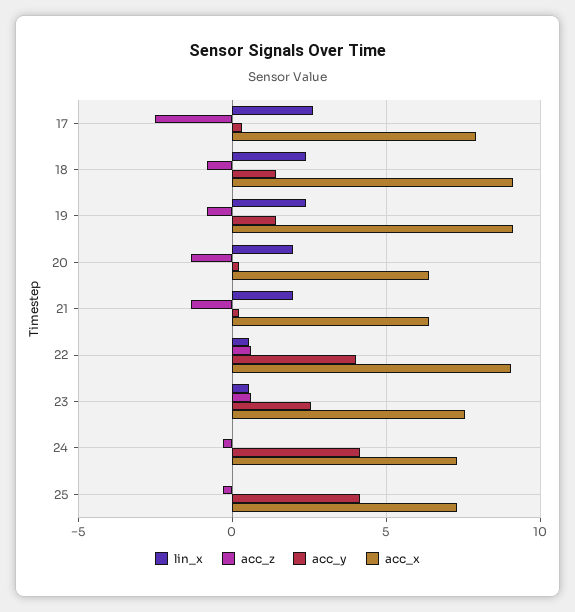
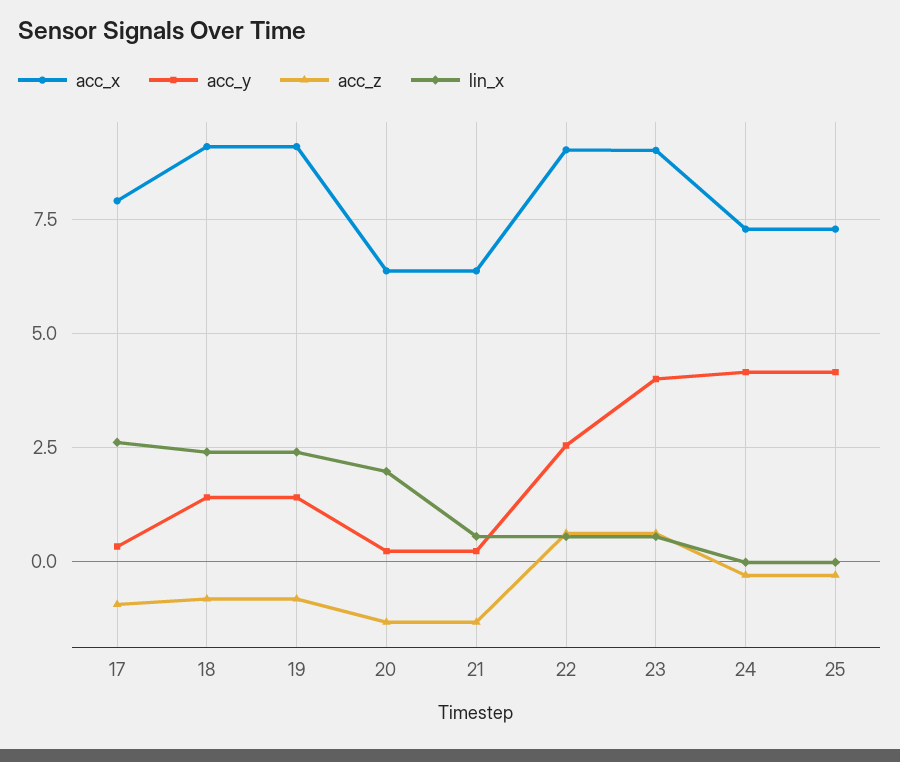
acc_z, 17: -2.5 -> -1
lin_x, 21: 2 -> 0.5
acc_y, 22: 4 -> 2.5
acc_y, 23: 2.5 -> 4
acc_x, 23: 7.5 -> 9

